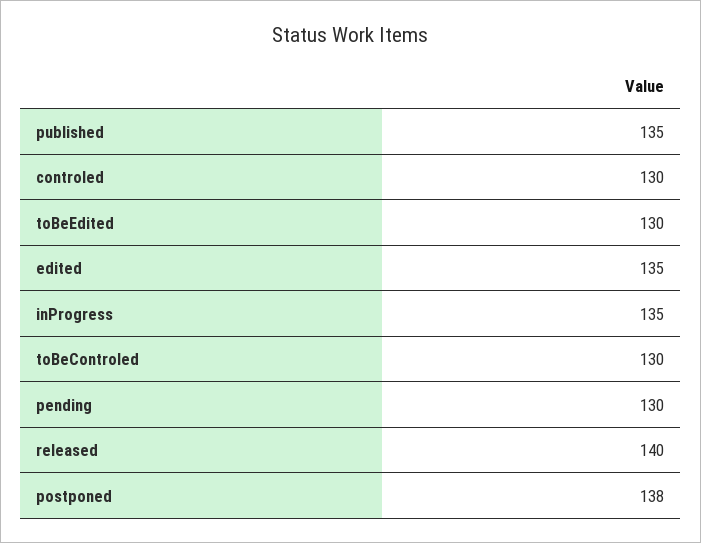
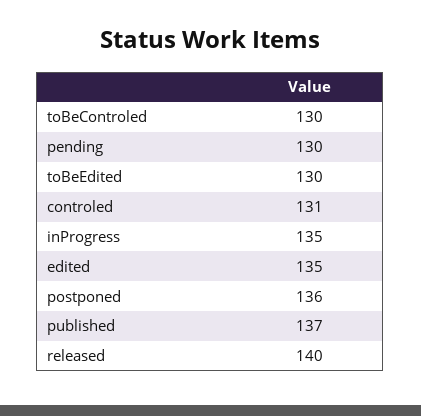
published: 135 -> 137
controled: 130 -> 131
postponed: 138 -> 136

